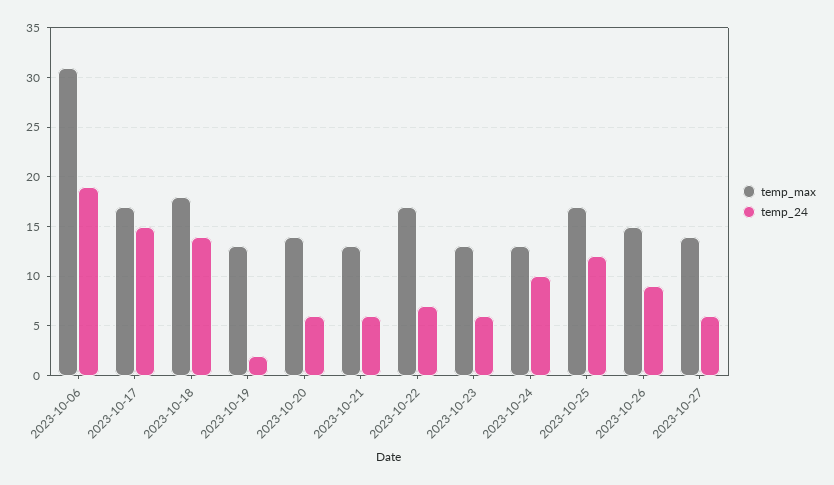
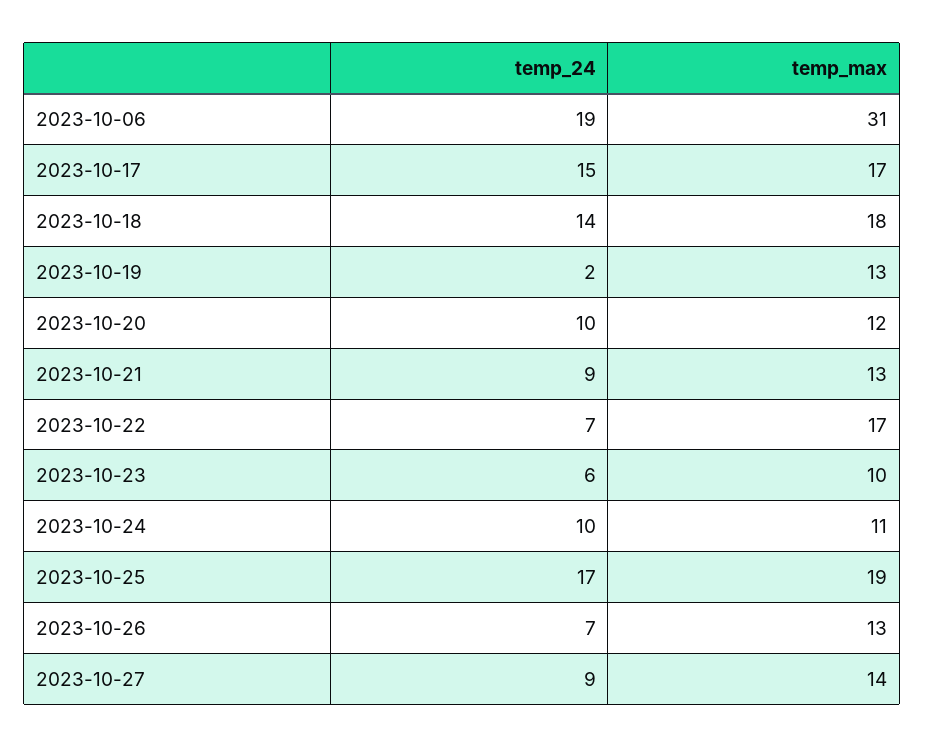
temp_max, 2023-10-20: 14 -> 12
temp_24, 2023-10-20: 6 -> 10
temp_24, 2023-10-21: 6 -> 9
temp_max, 2023-10-23: 13 -> 10
temp_max, 2023-10-24: 13 -> 11
temp_max, 2023-10-25: 17 -> 19
temp_24, 2023-10-25: 12 -> 17
temp_max, 2023-10-26: 15 -> 13
temp_24, 2023-10-26: 9 -> 7
temp_24, 2023-10-27: 6 -> 9

